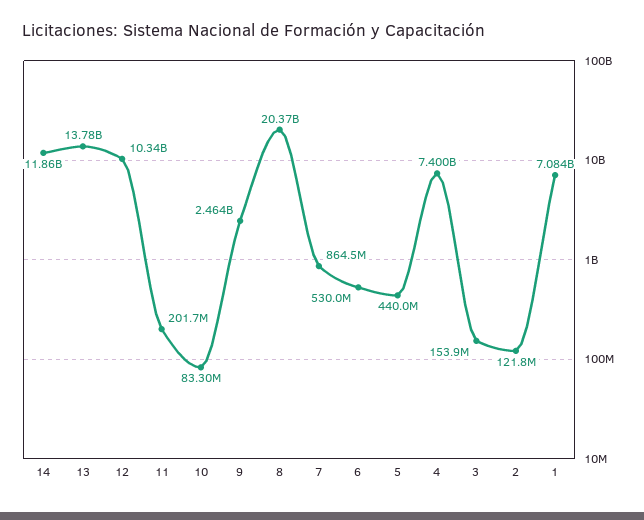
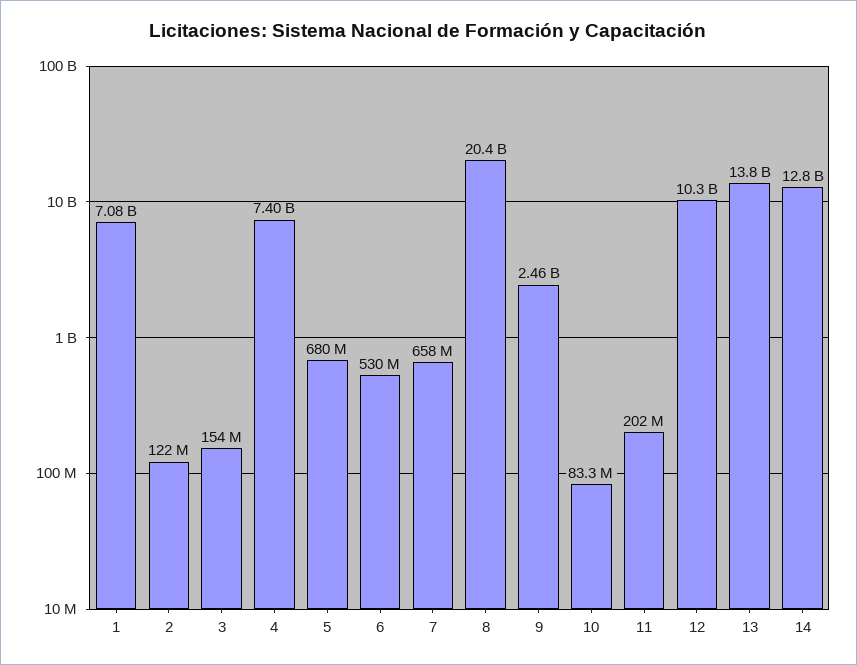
14: 11860000000 -> 12800000000
7: 864500000 -> 658000000
5: 440000000 -> 680000000

